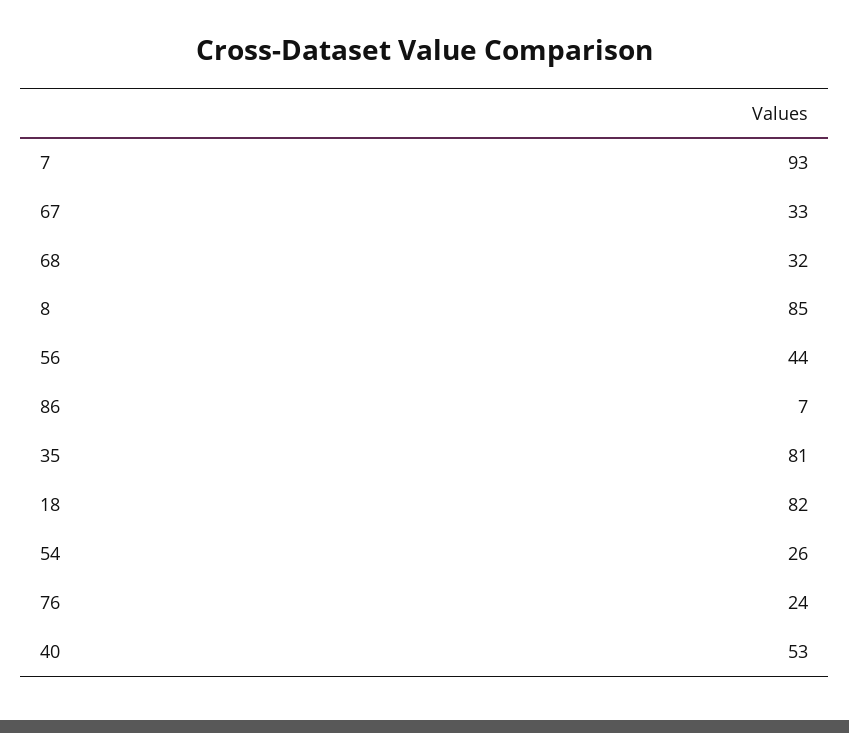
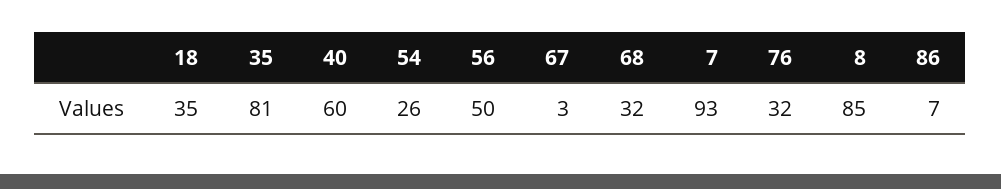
67: 33 -> 3
56: 44 -> 50
18: 82 -> 35
76: 24 -> 32
40: 53 -> 60

